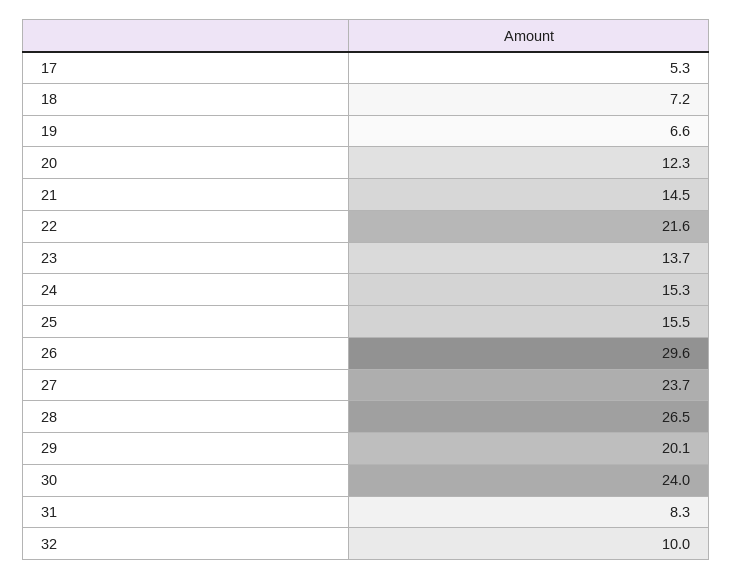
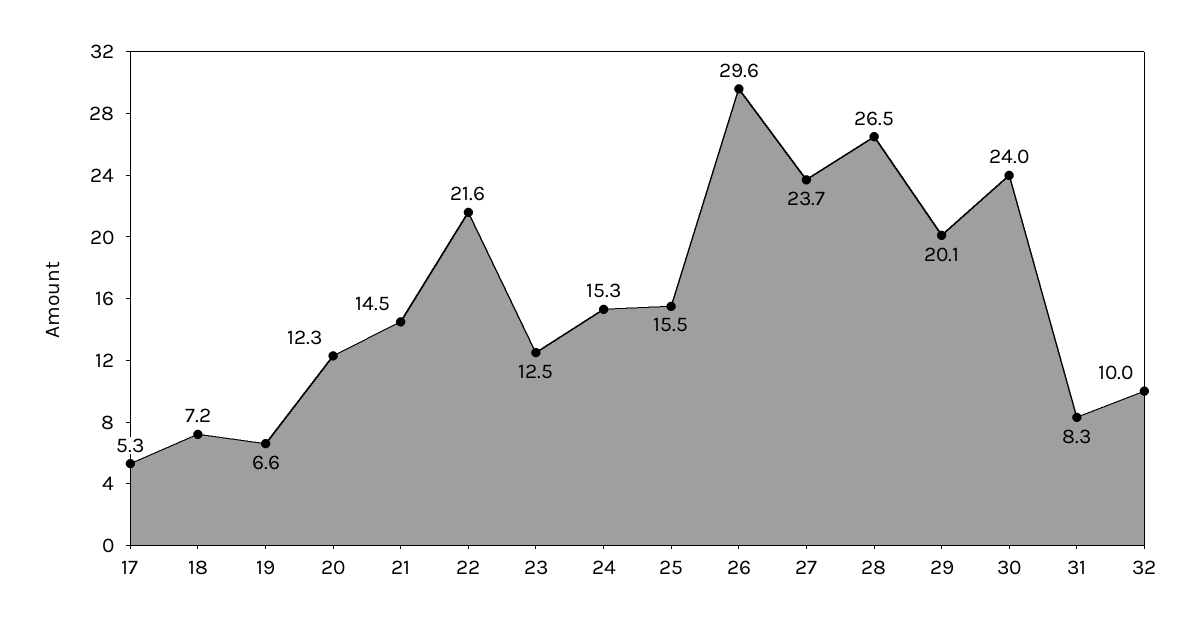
23: 13.7 -> 12.5

